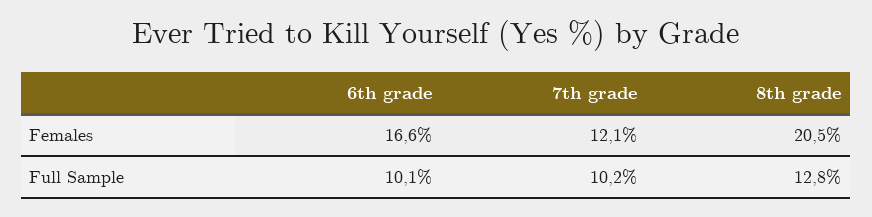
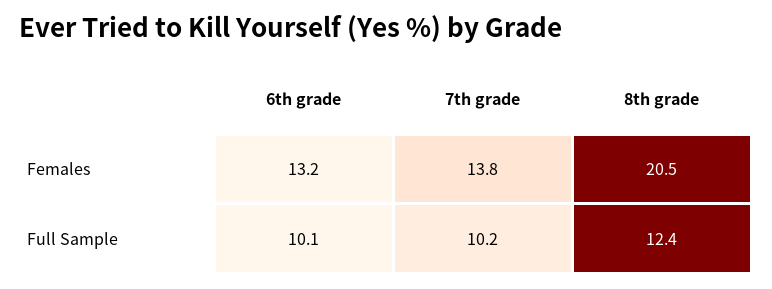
6th grade, Females: 16.6 -> 13.2
7th grade, Females: 12.1 -> 13.8
8th grade, Full Sample: 12.8 -> 12.4

